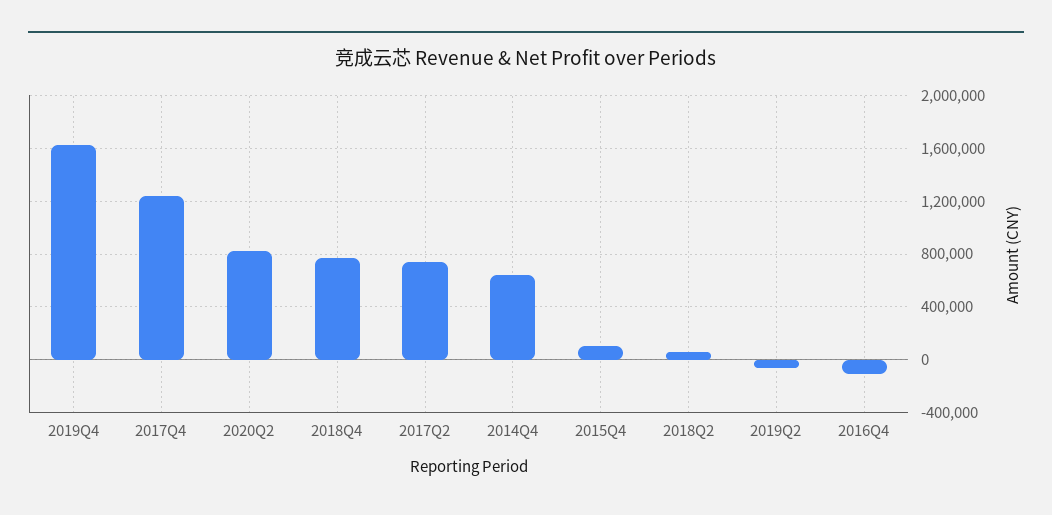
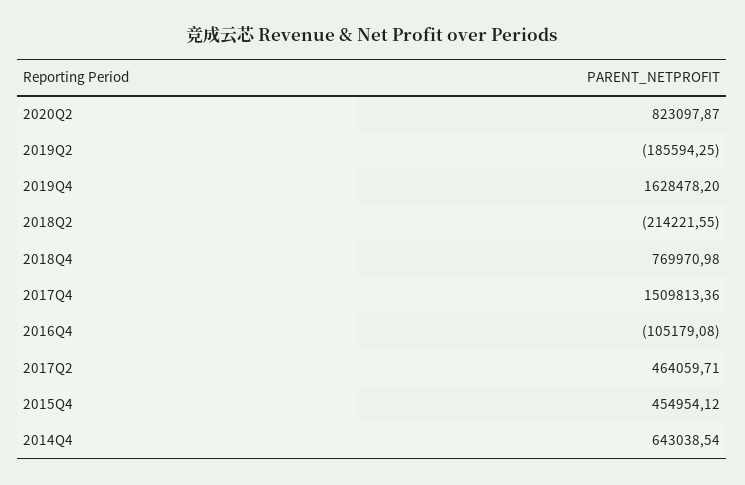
2017Q4: 1250000 -> 1509813.36
2017Q2: 750000 -> 464059.71
2015Q4: 100000 -> 454954.12
2018Q2: 50000 -> -214221.55
2019Q2: -50000 -> -185594.25

